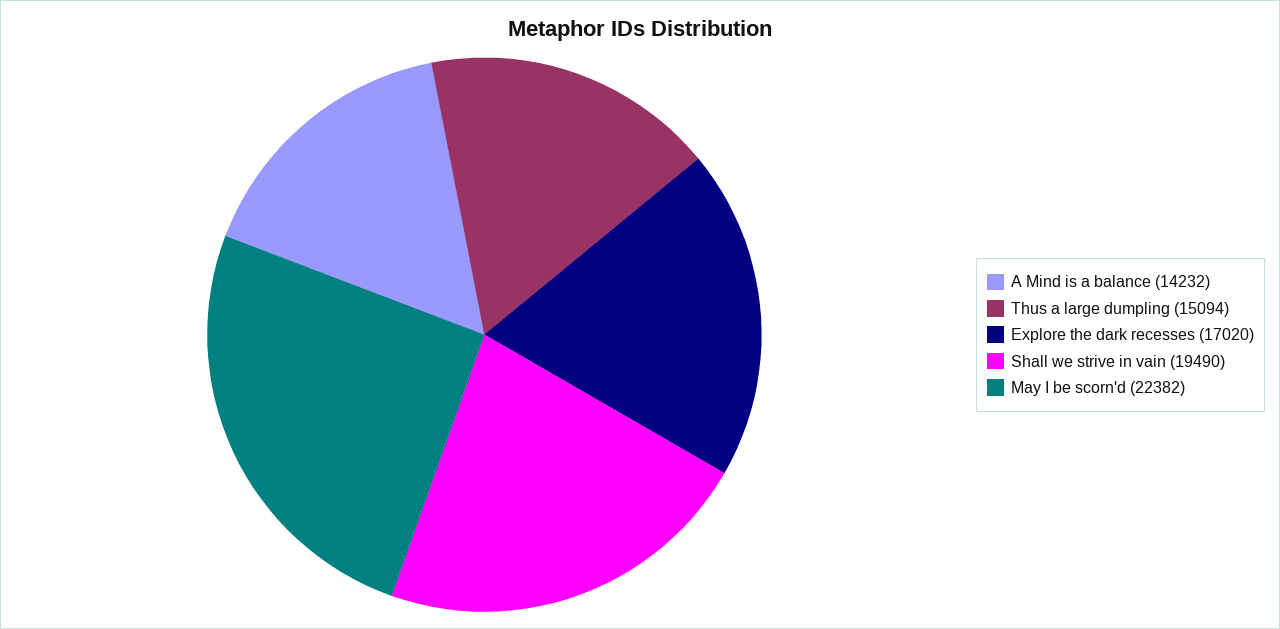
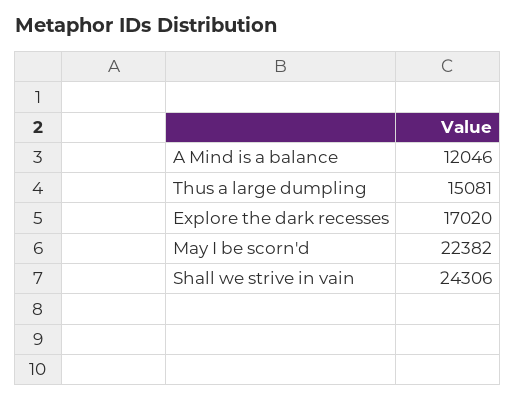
A Mind is a balance: 14232 -> 12046
Thus a large dumpling: 15094 -> 15081
Shall we strive in vain: 19490 -> 24306

